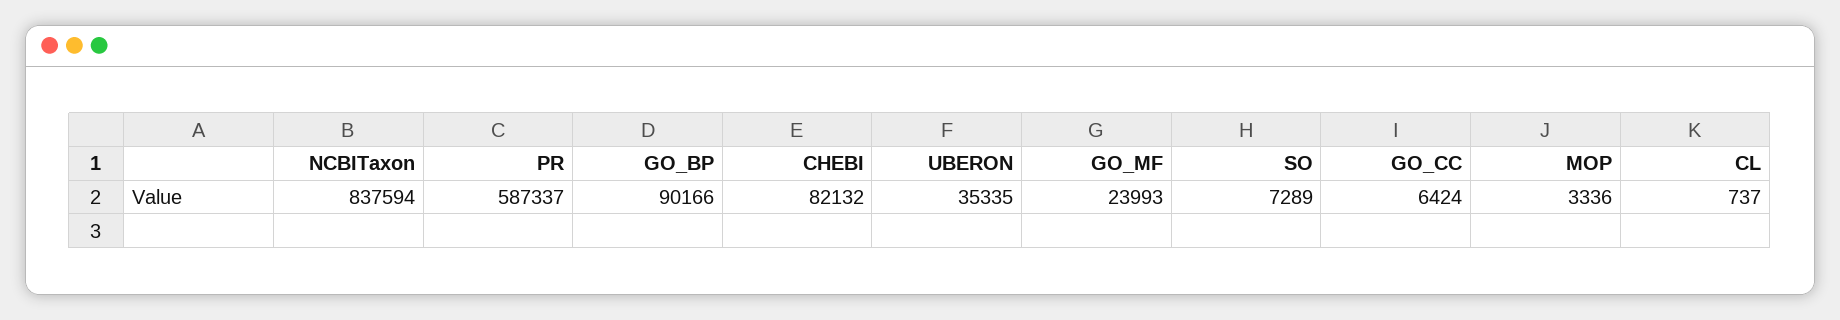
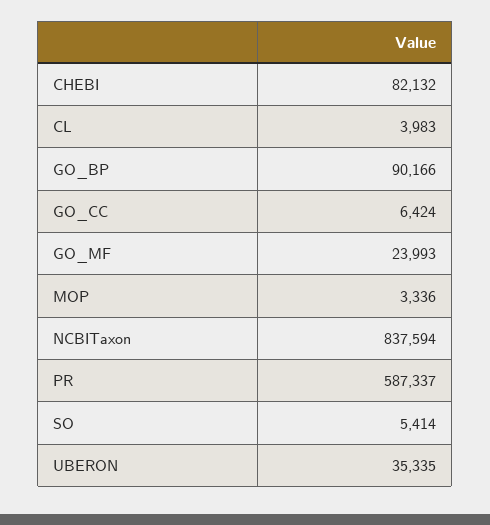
SO: 7289 -> 5414
CL: 737 -> 3983

